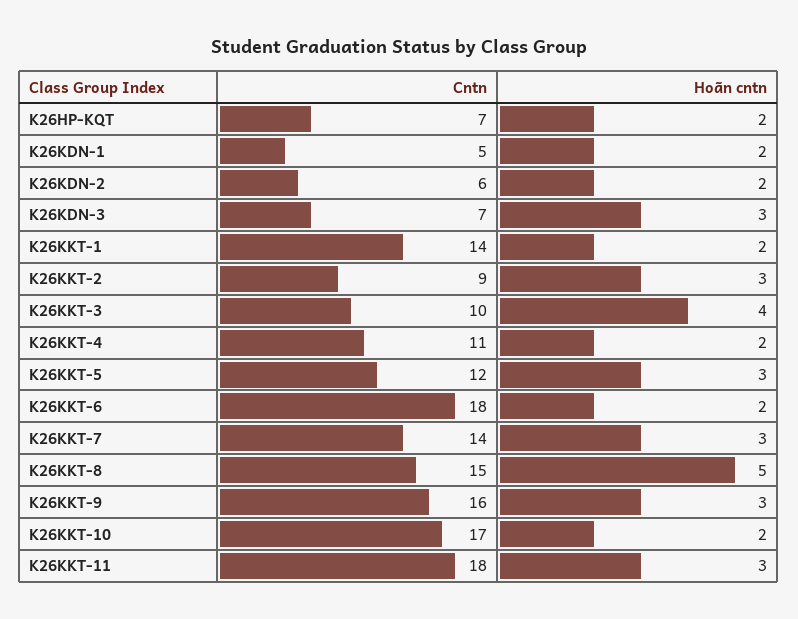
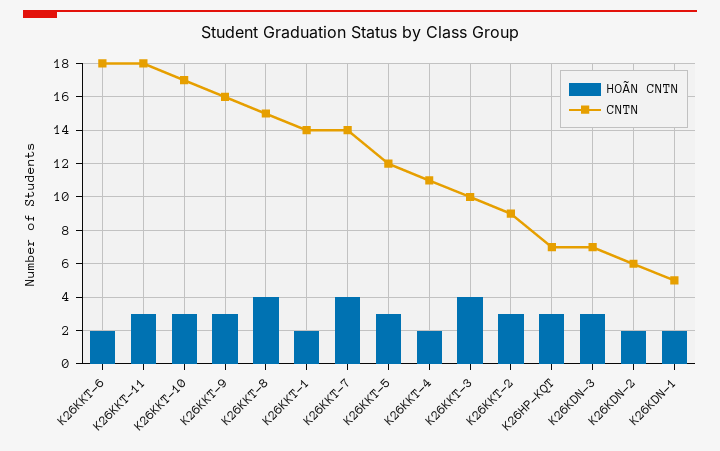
Hoãn cntn, K26HP-KQT: 2 -> 3
Hoãn cntn, K26KKT-7: 3 -> 4
Hoãn cntn, K26KKT-8: 5 -> 4
Hoãn cntn, K26KKT-10: 2 -> 3

